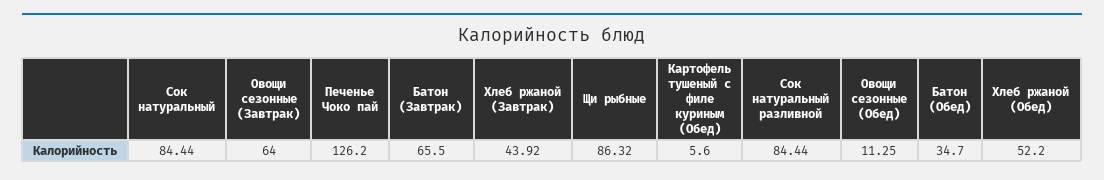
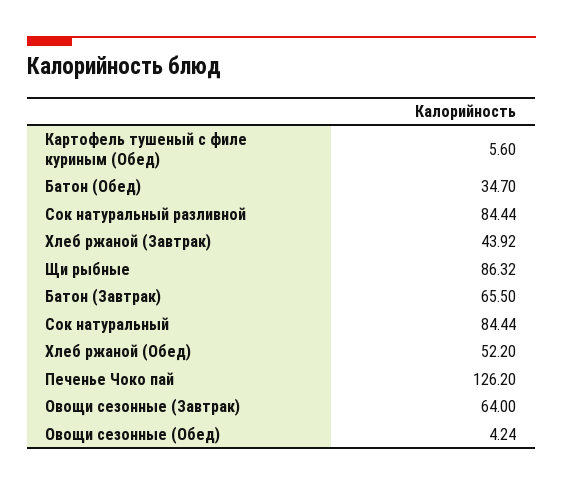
Овощи сезонные (Обед): 11.25 -> 4.24

